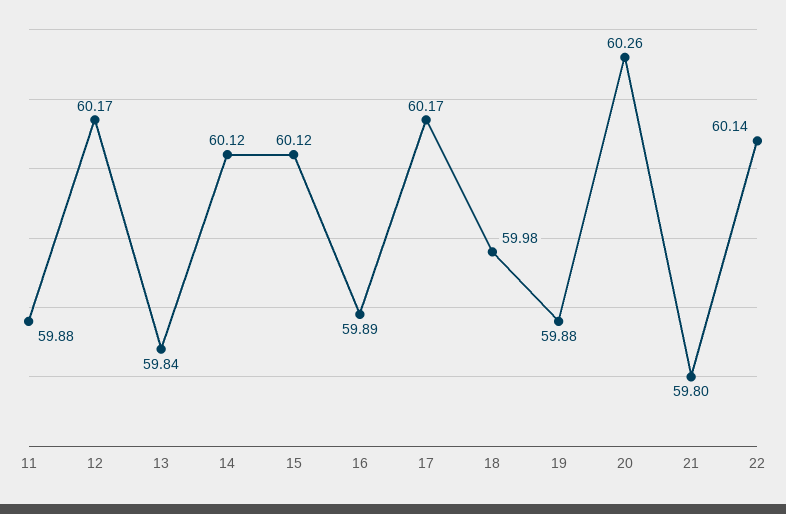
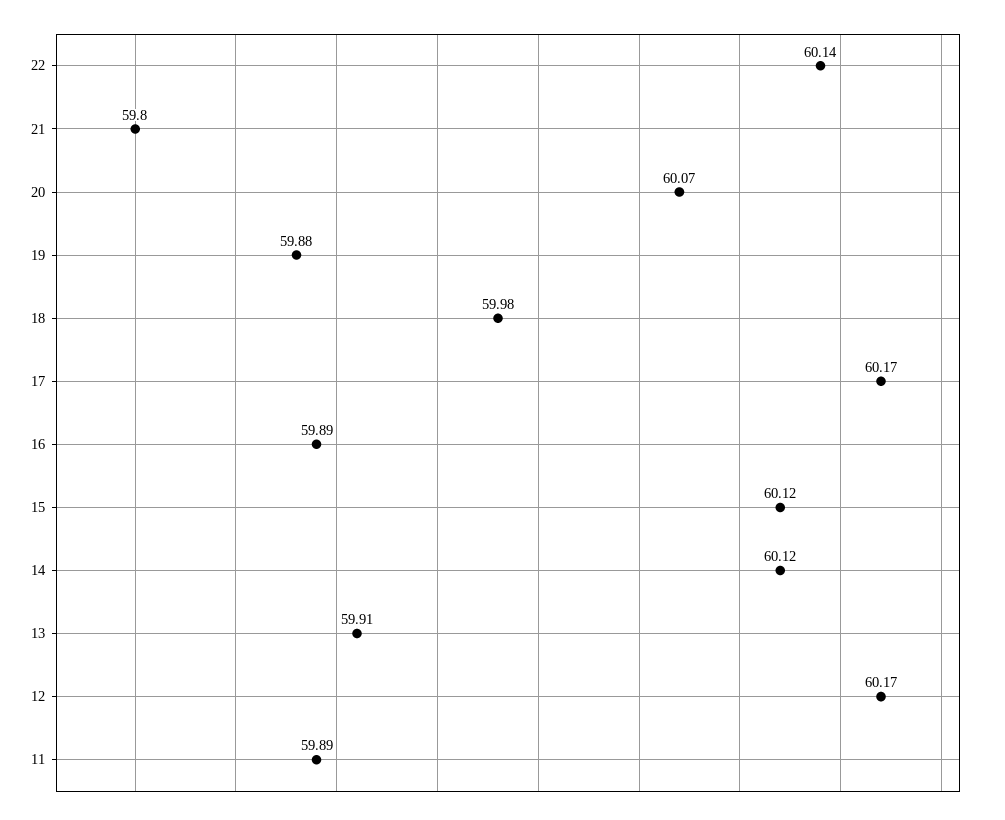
11: 59.88 -> 59.89
13: 59.84 -> 59.91
20: 60.26 -> 60.07

